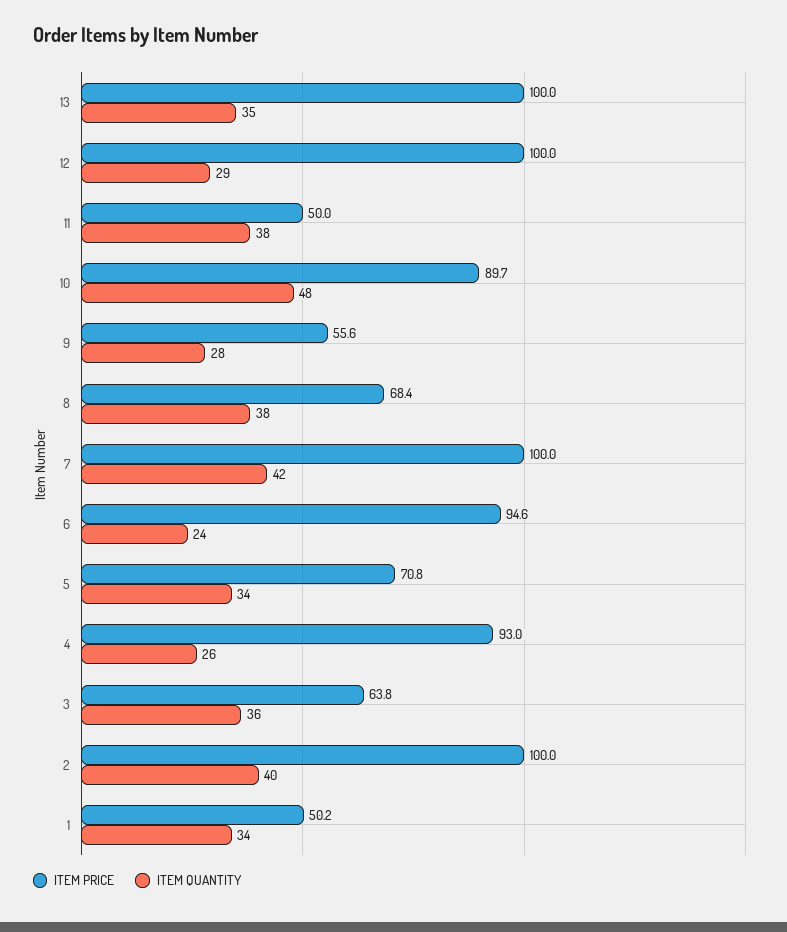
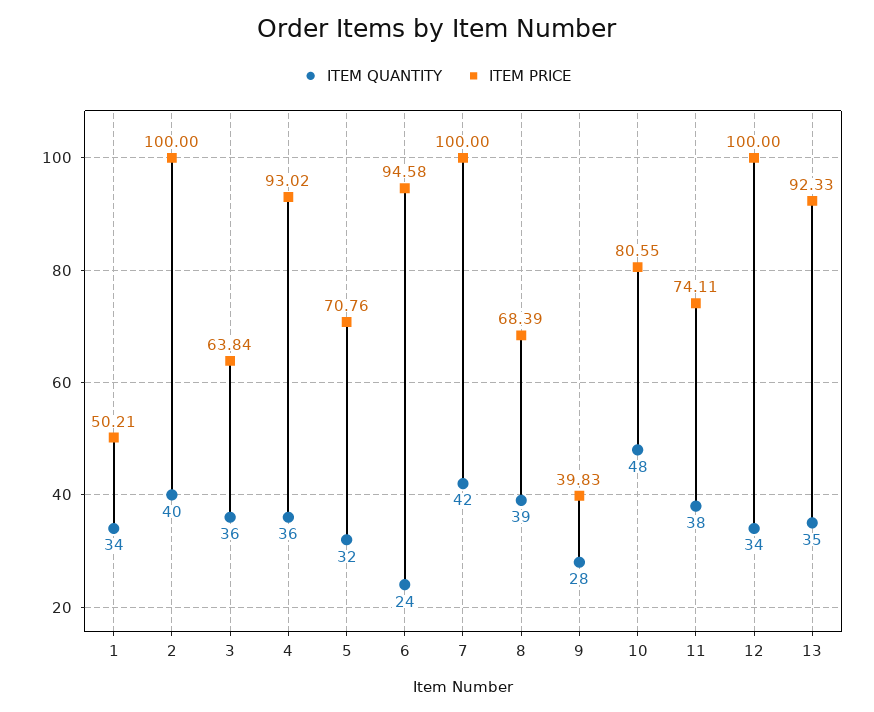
ITEM PRICE, 13: 100 -> 92.33
ITEM QUANTITY, 12: 29 -> 34
ITEM PRICE, 11: 50 -> 74.11
ITEM PRICE, 10: 89.7 -> 80.55
ITEM PRICE, 9: 55.6 -> 39.83
ITEM QUANTITY, 8: 38 -> 39
ITEM QUANTITY, 5: 34 -> 32
ITEM QUANTITY, 4: 26 -> 36

